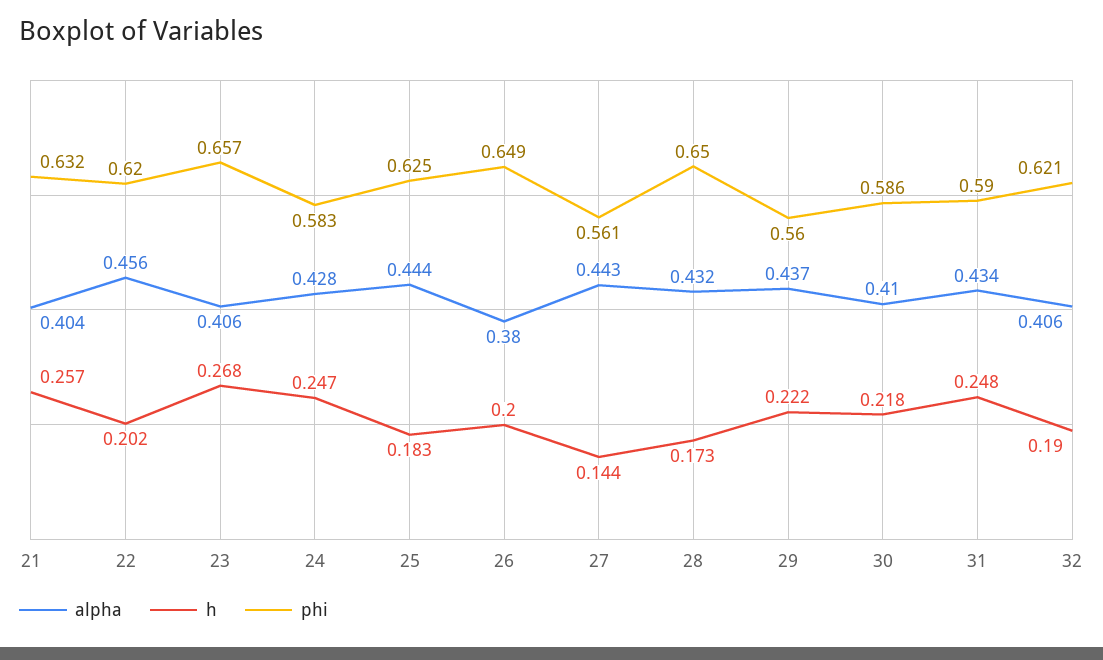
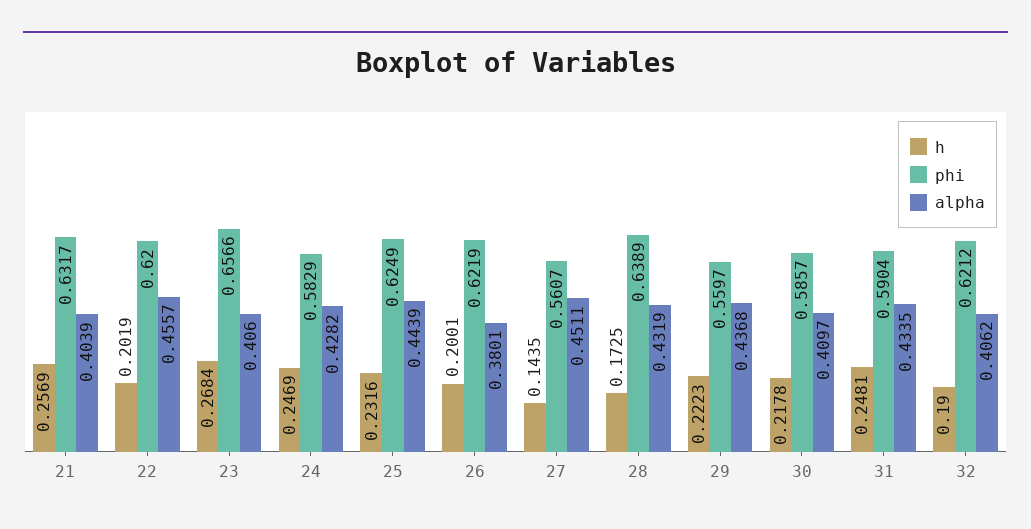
h, 25: 0.183 -> 0.2316
phi, 26: 0.649 -> 0.6219
alpha, 27: 0.443 -> 0.4511
phi, 28: 0.65 -> 0.6389

